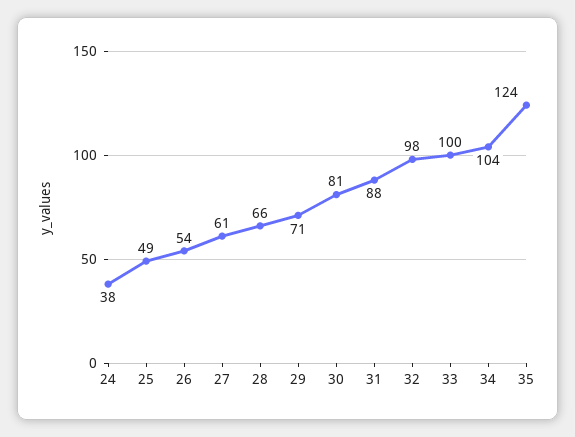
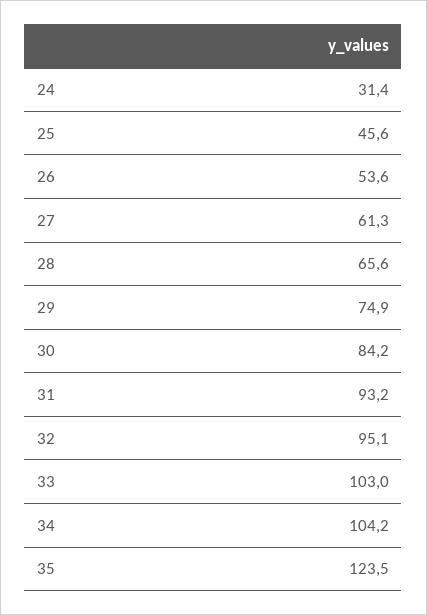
24: 38 -> 31.4
25: 49 -> 45.6
29: 71 -> 74.9
30: 81 -> 84.2
31: 88 -> 93.2
32: 98 -> 95.1
33: 100 -> 103

